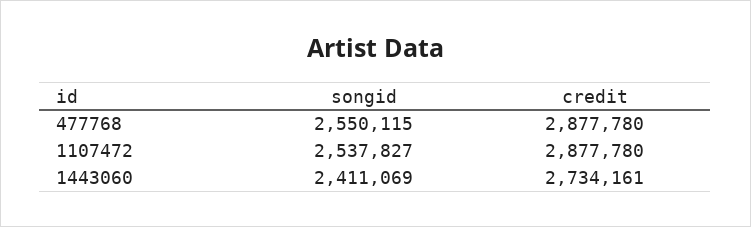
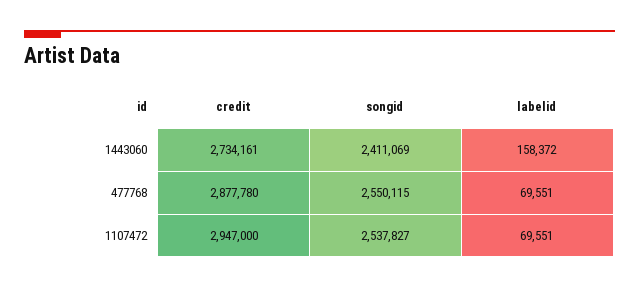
credit, 1107472: 2877780 -> 2947000
labelid, 1443060: none -> 158372
labelid, 477768: none -> 69551
labelid, 1107472: none -> 69551

